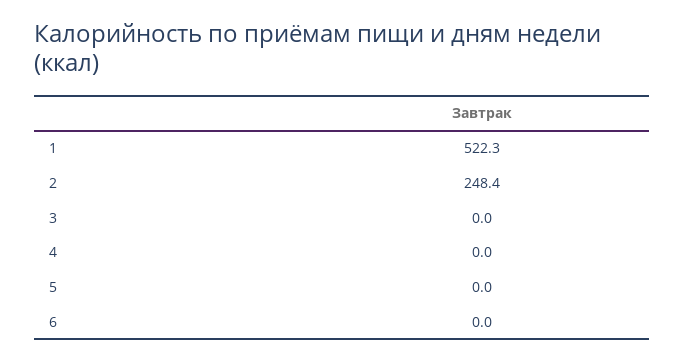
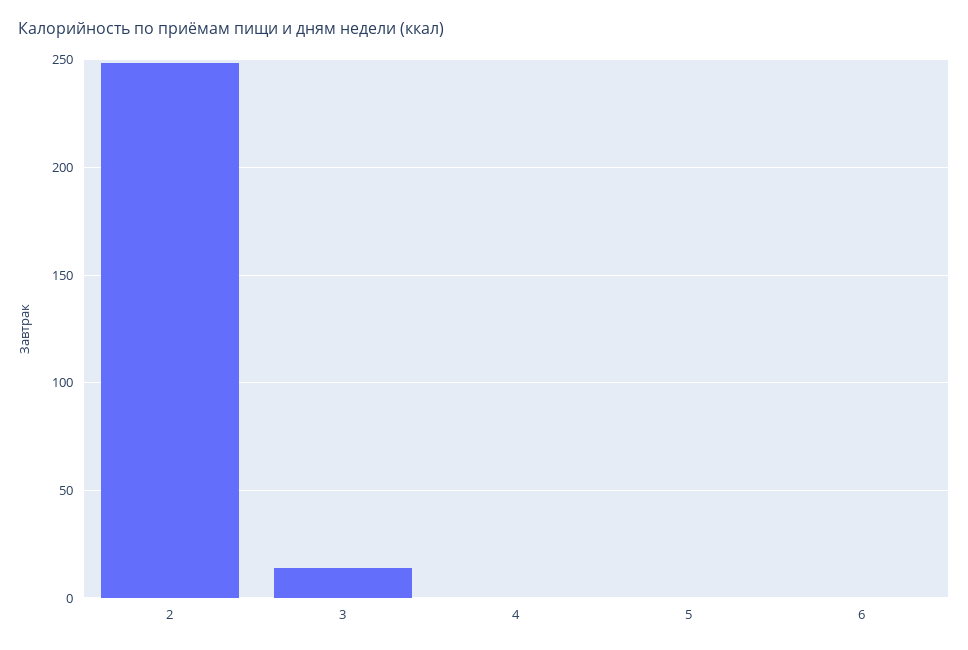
1: 522.3 -> none
3: 0 -> 15

